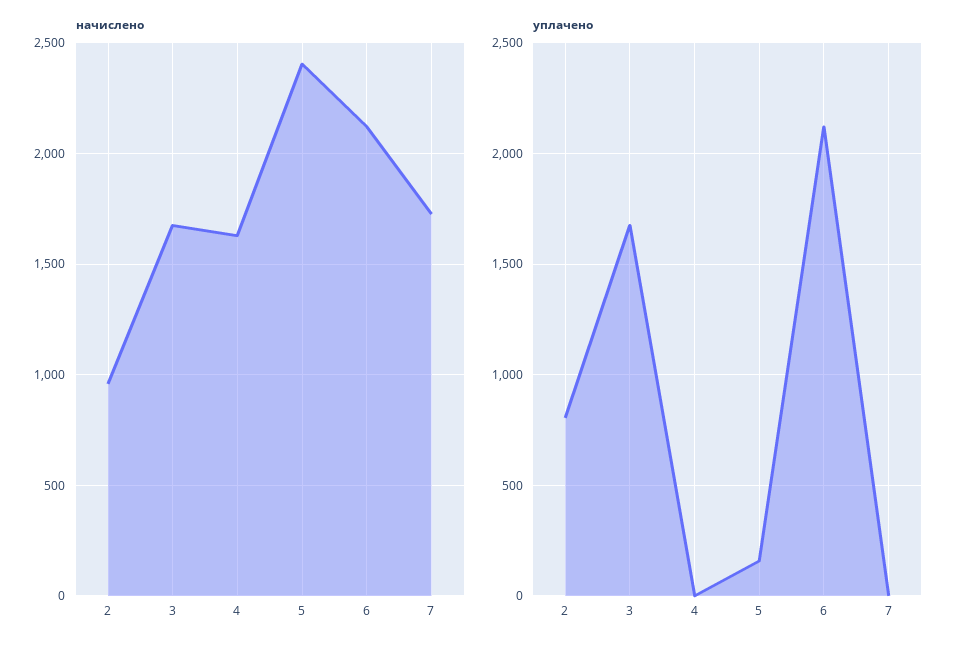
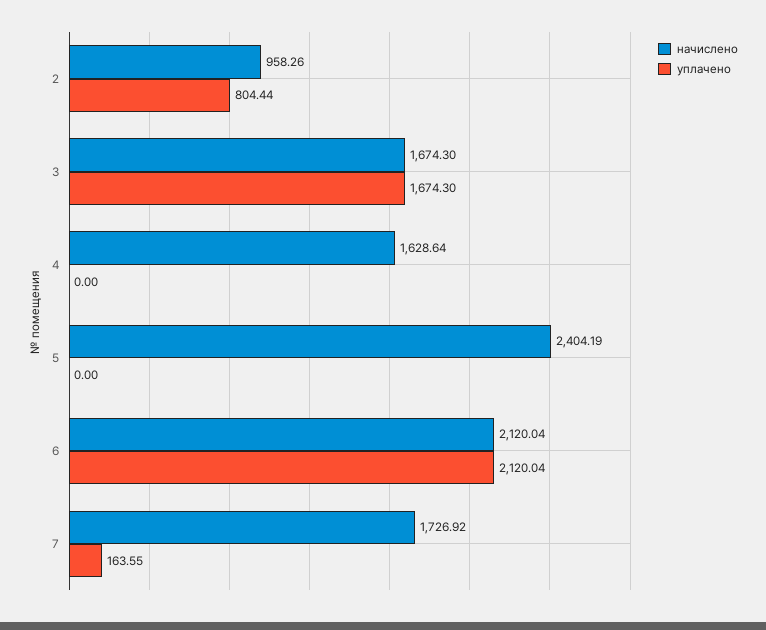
уплачено, 5: 150 -> 0
уплачено, 7: 0 -> 163.55

